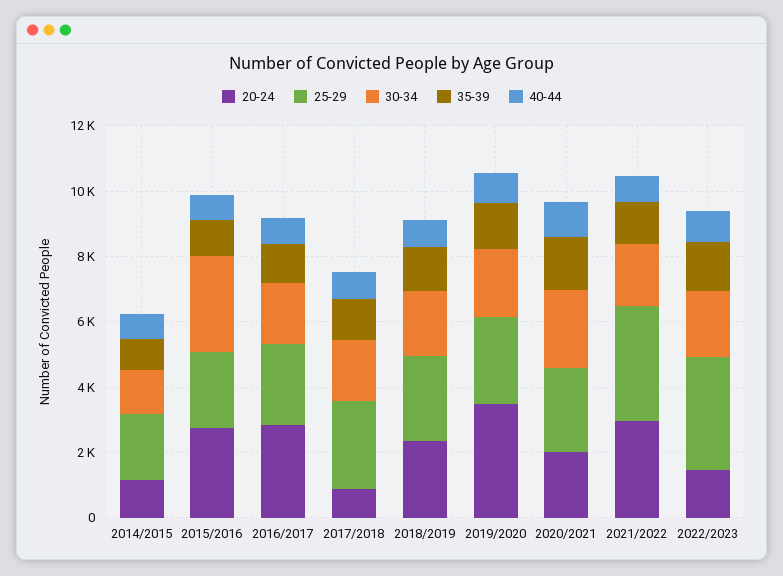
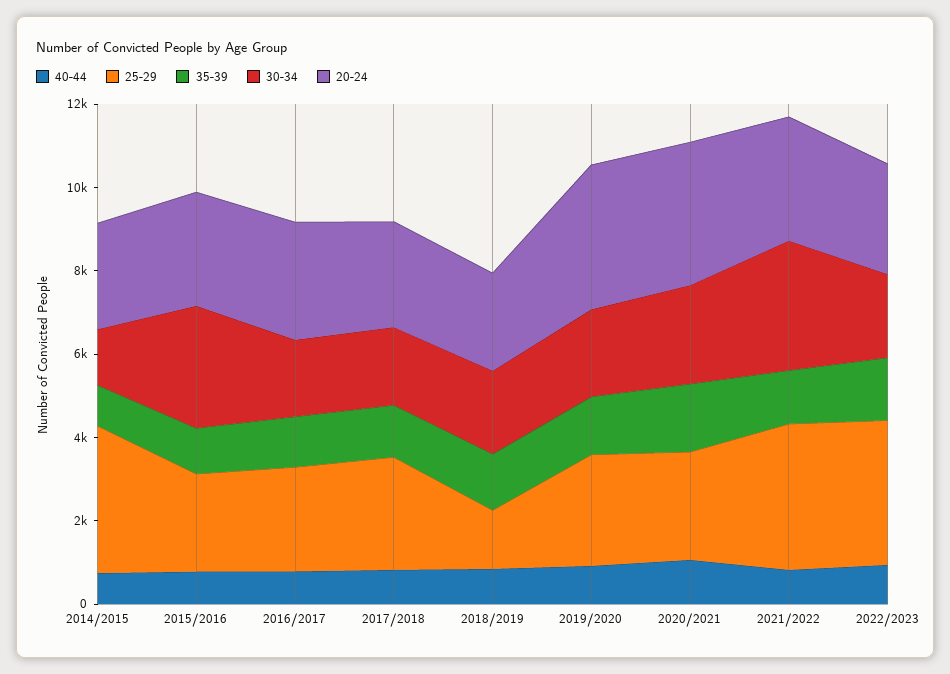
20-24, 2014/2015: 1000 -> 2500
25-29, 2014/2015: 2000 -> 3500
20-24, 2017/2018: 1000 -> 2500
25-29, 2018/2019: 2500 -> 1500
20-24, 2020/2021: 2000 -> 3500
30-34, 2021/2022: 2000 -> 3000
20-24, 2022/2023: 1500 -> 2500

